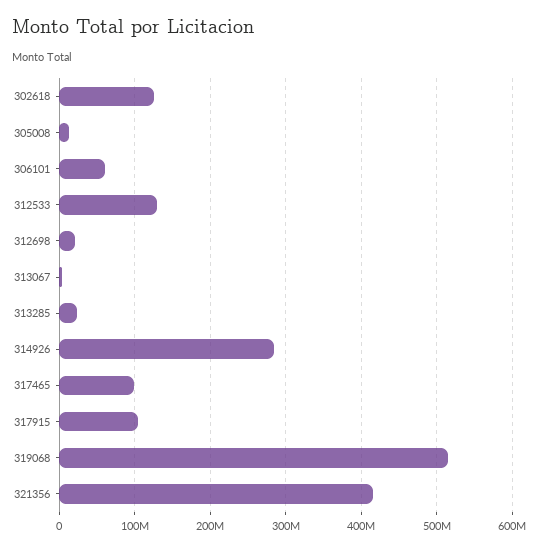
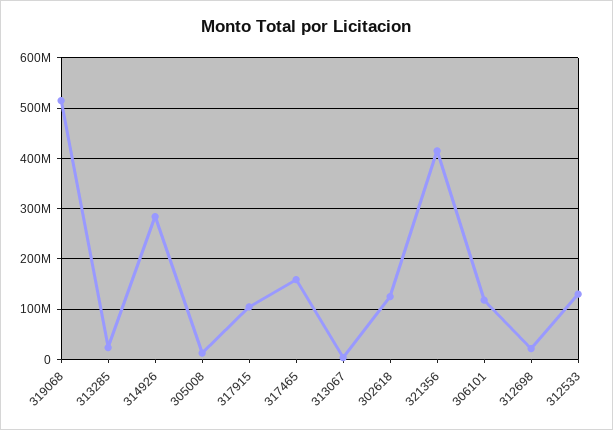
306101: 60000000 -> 120000000
317465: 100000000 -> 160000000

